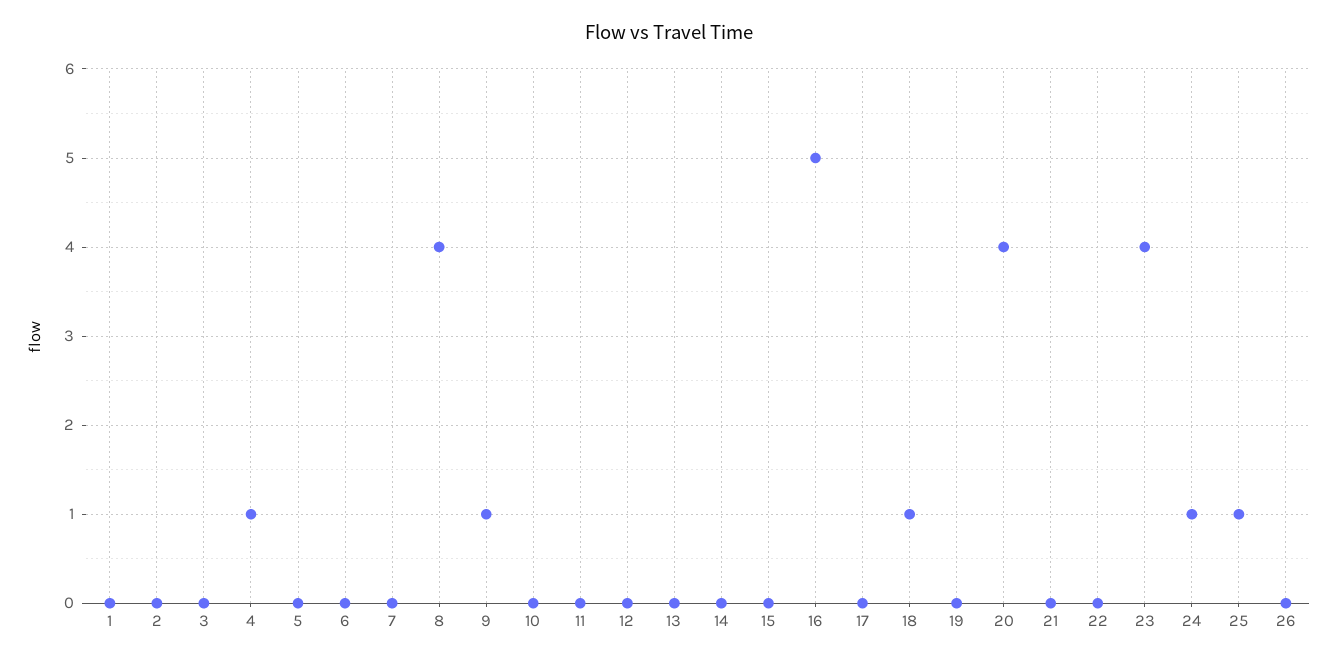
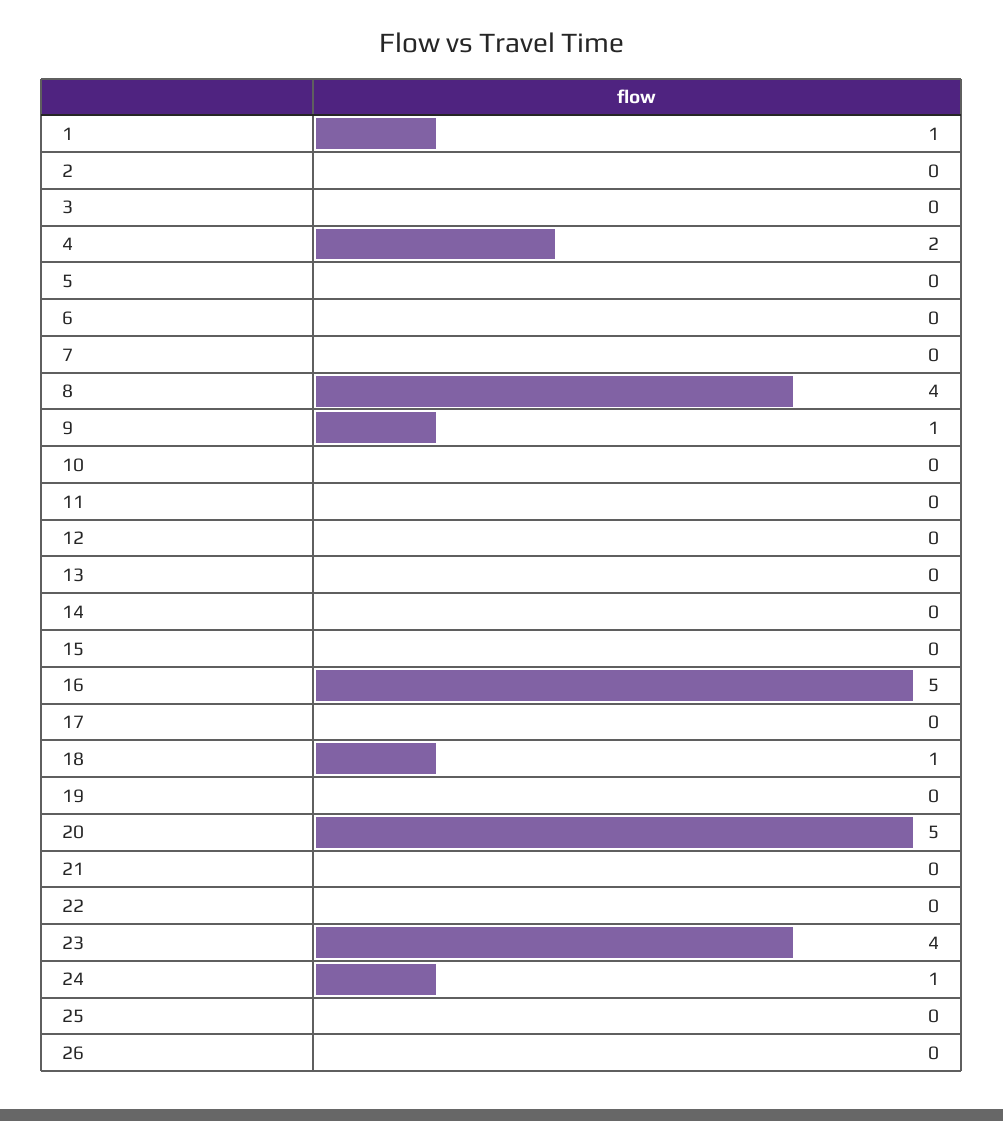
1: 0 -> 1
4: 1 -> 2
20: 4 -> 5
25: 1 -> 0

